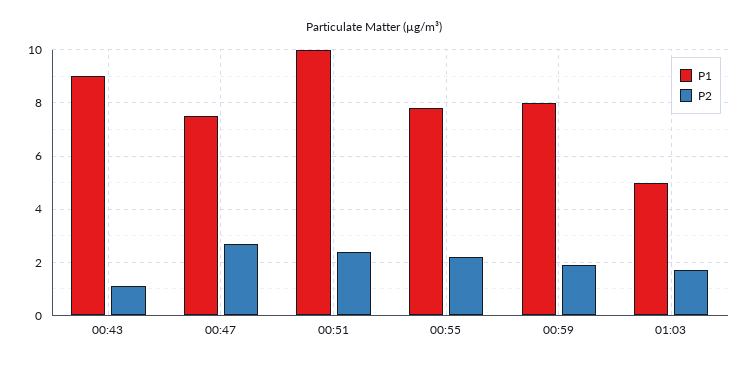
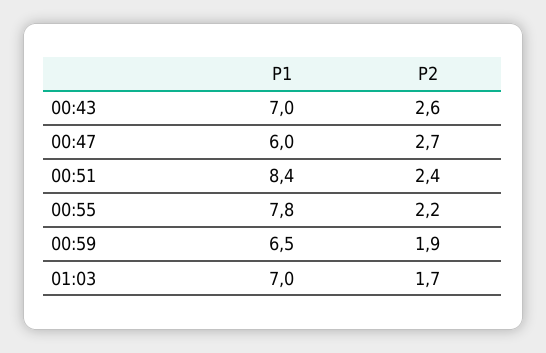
P1, 00:43: 9 -> 7
P2, 00:43: 1 -> 2.6
P1, 00:47: 7.5 -> 6
P1, 00:51: 10 -> 8.4
P1, 00:59: 8 -> 6.5
P1, 01:03: 5 -> 7

